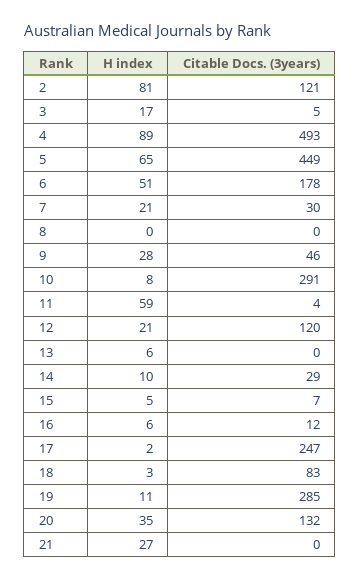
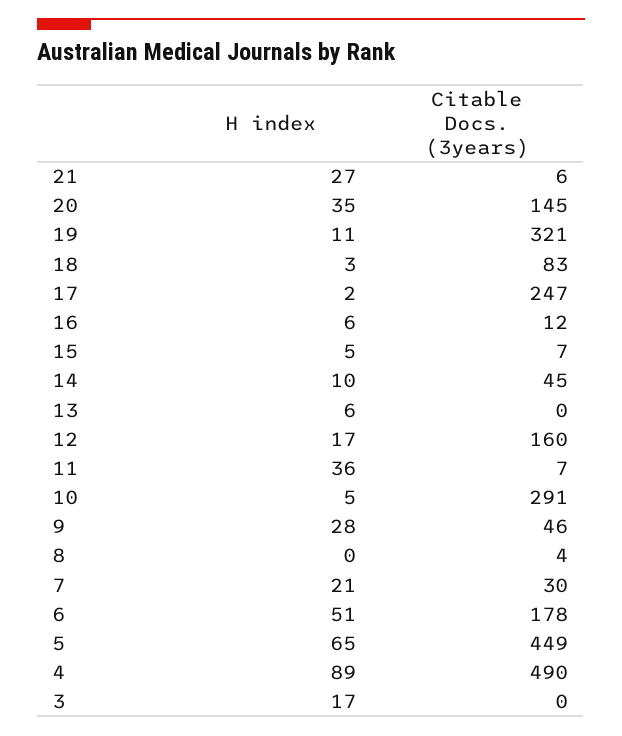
H index, 2: 81 -> none
Citable Docs. (3years), 2: 121 -> none
Citable Docs. (3years), 3: 5 -> 0
Citable Docs. (3years), 4: 493 -> 490
Citable Docs. (3years), 8: 0 -> 4
H index, 10: 8 -> 5
H index, 11: 59 -> 36
Citable Docs. (3years), 11: 4 -> 7
H index, 12: 21 -> 17
Citable Docs. (3years), 12: 120 -> 160
Citable Docs. (3years), 14: 29 -> 45
Citable Docs. (3years), 19: 285 -> 321
Citable Docs. (3years), 20: 132 -> 145
Citable Docs. (3years), 21: 0 -> 6

